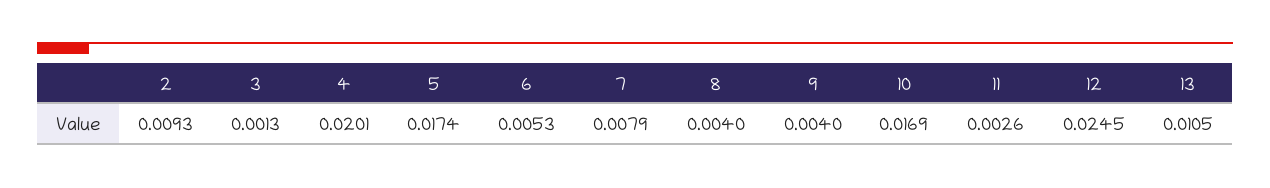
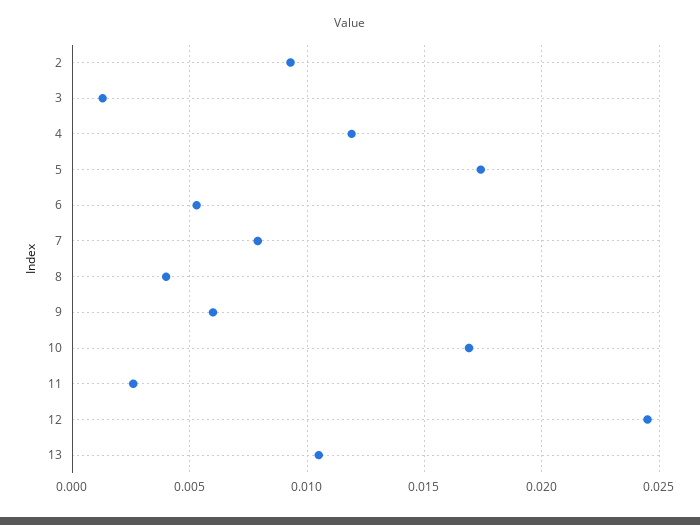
4: 0.0201 -> 0.012
9: 0.004 -> 0.006

